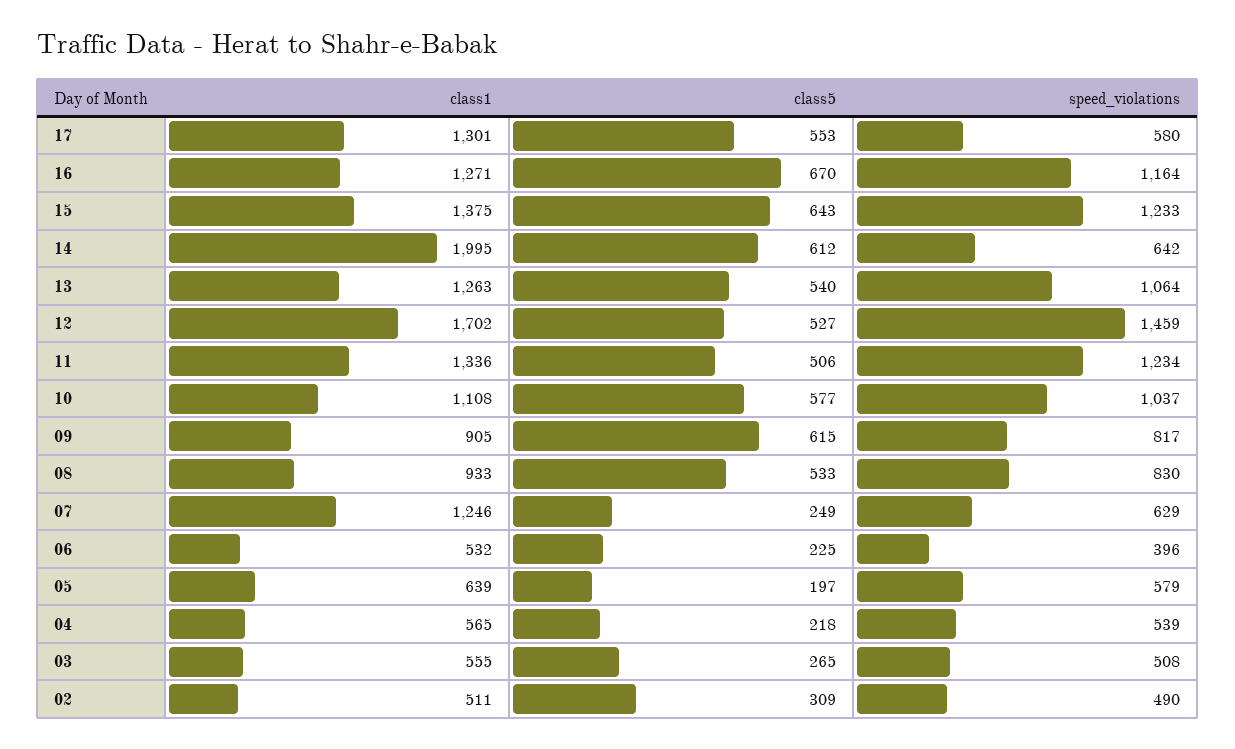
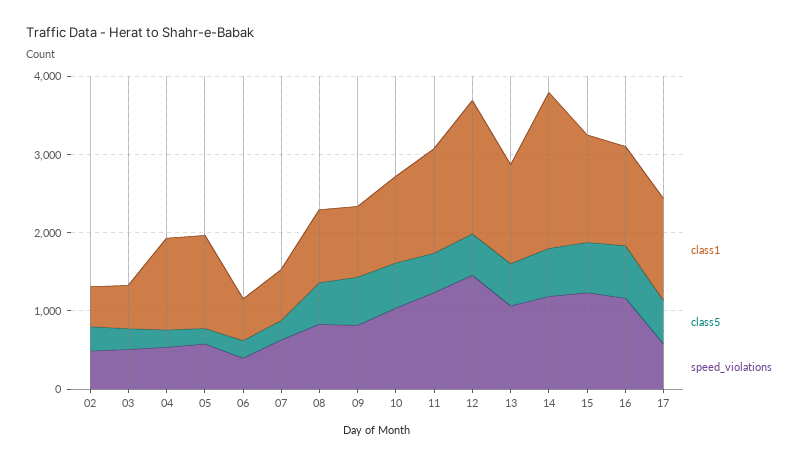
speed_violations, 14: 642 -> 1200
class1, 07: 1246 -> 600
class1, 05: 639 -> 1200
class1, 04: 565 -> 1200

